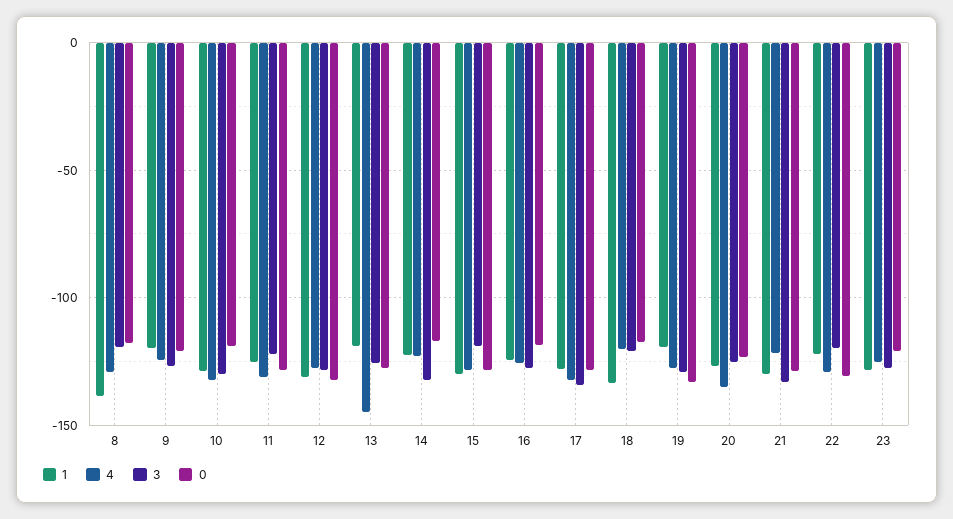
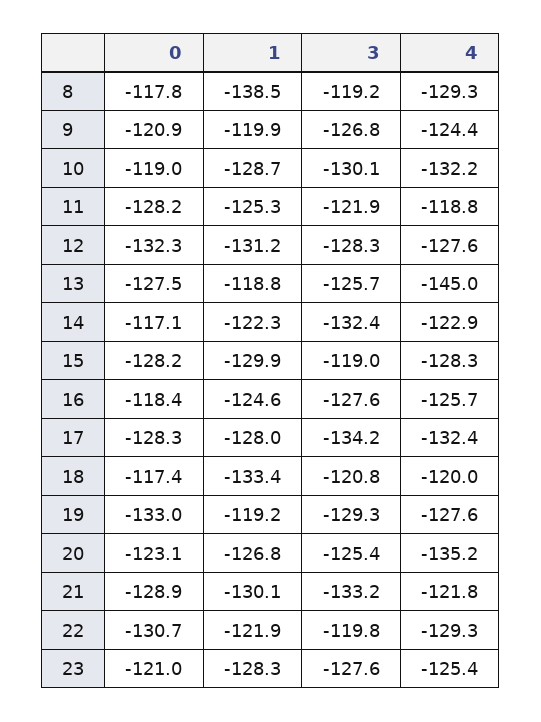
4, 11: -130 -> -118.8

